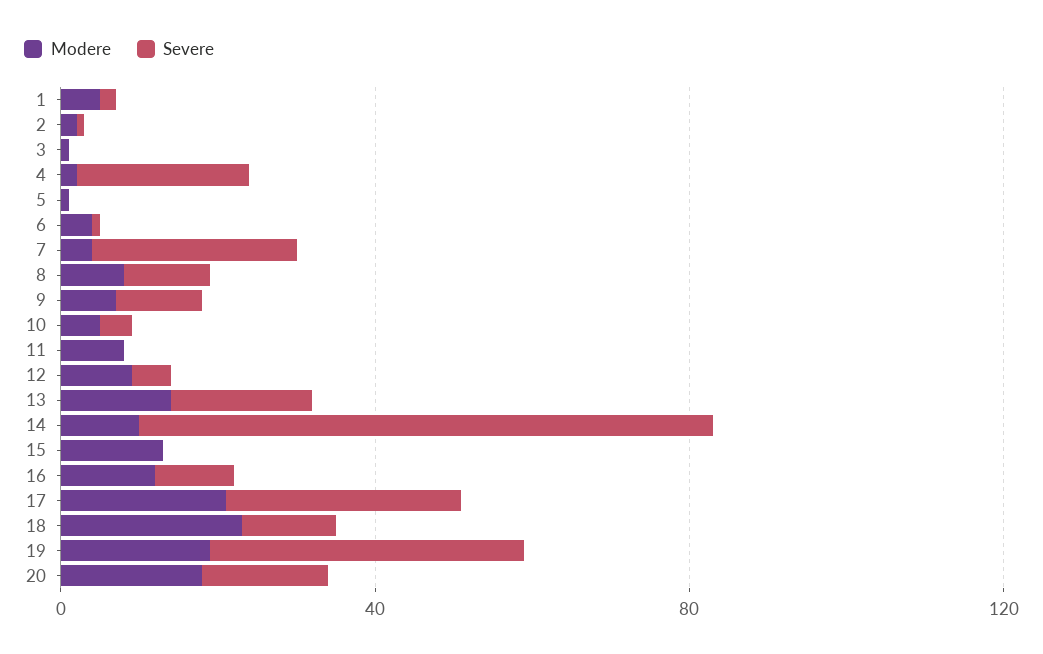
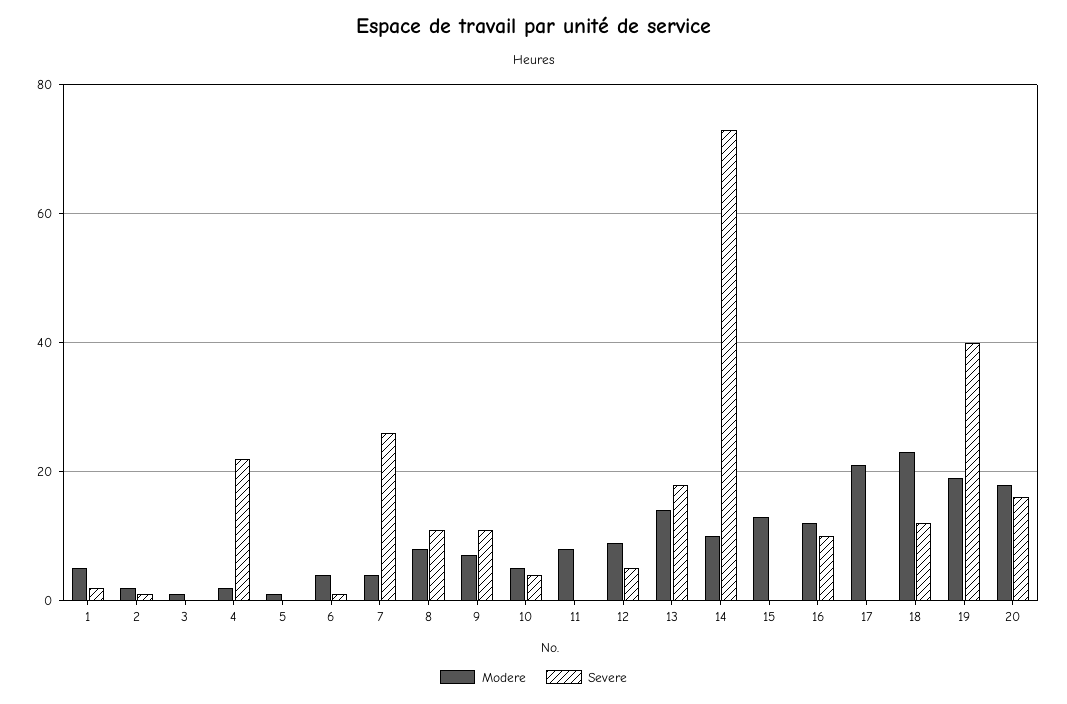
Severe, 17: 30 -> 0

